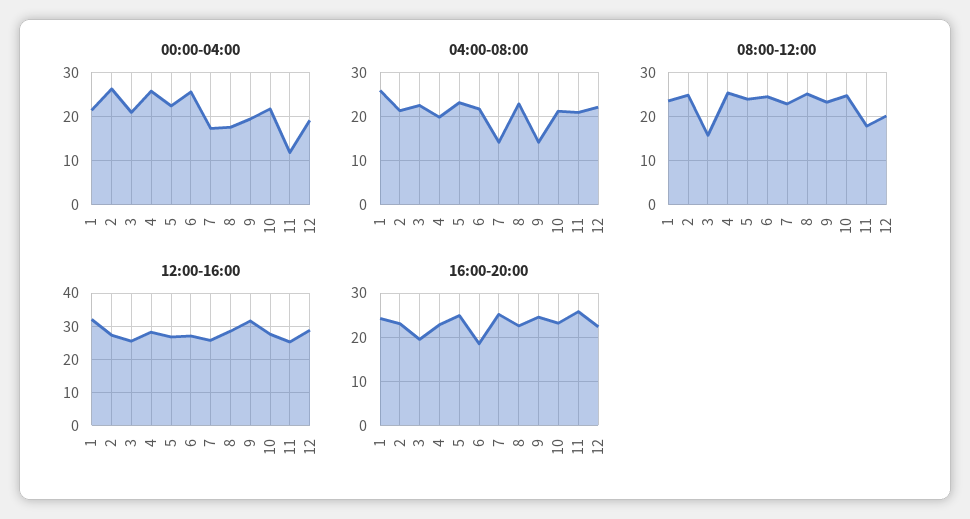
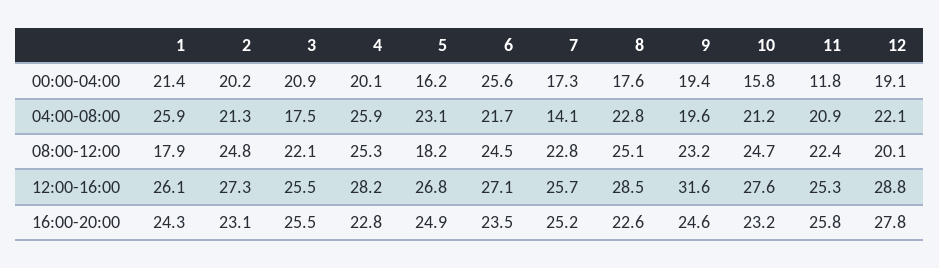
00:00-04:00, 2: 26 -> 20.2
00:00-04:00, 4: 26 -> 20.1
00:00-04:00, 5: 22 -> 16.2
00:00-04:00, 10: 22 -> 15.8
04:00-08:00, 3: 22 -> 17.5
04:00-08:00, 4: 20 -> 25.9
04:00-08:00, 9: 14 -> 19.6
08:00-12:00, 1: 24 -> 17.9
08:00-12:00, 3: 16 -> 22.1
08:00-12:00, 5: 24 -> 18.2
08:00-12:00, 11: 18 -> 22.4
12:00-16:00, 1: 32 -> 26.1
16:00-20:00, 3: 20 -> 25.5
16:00-20:00, 6: 18 -> 23.5
16:00-20:00, 12: 22 -> 27.8

